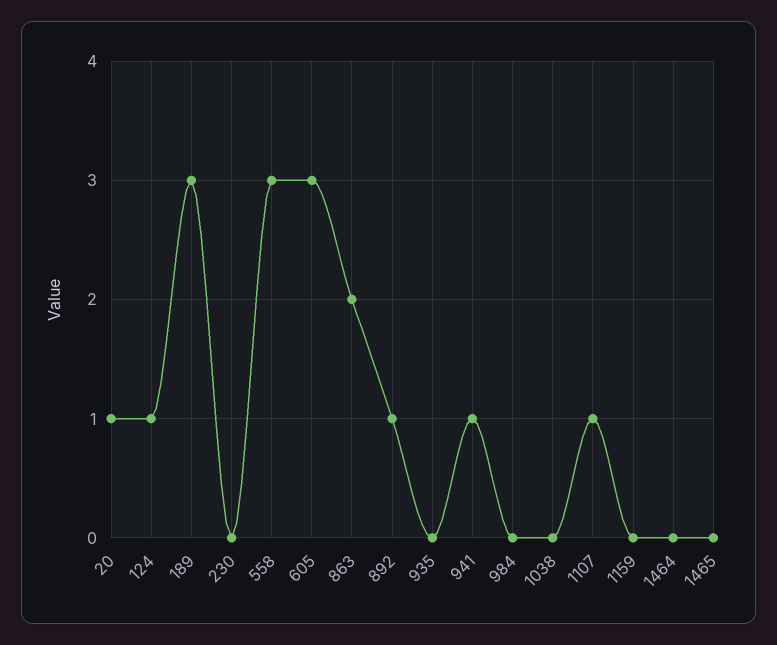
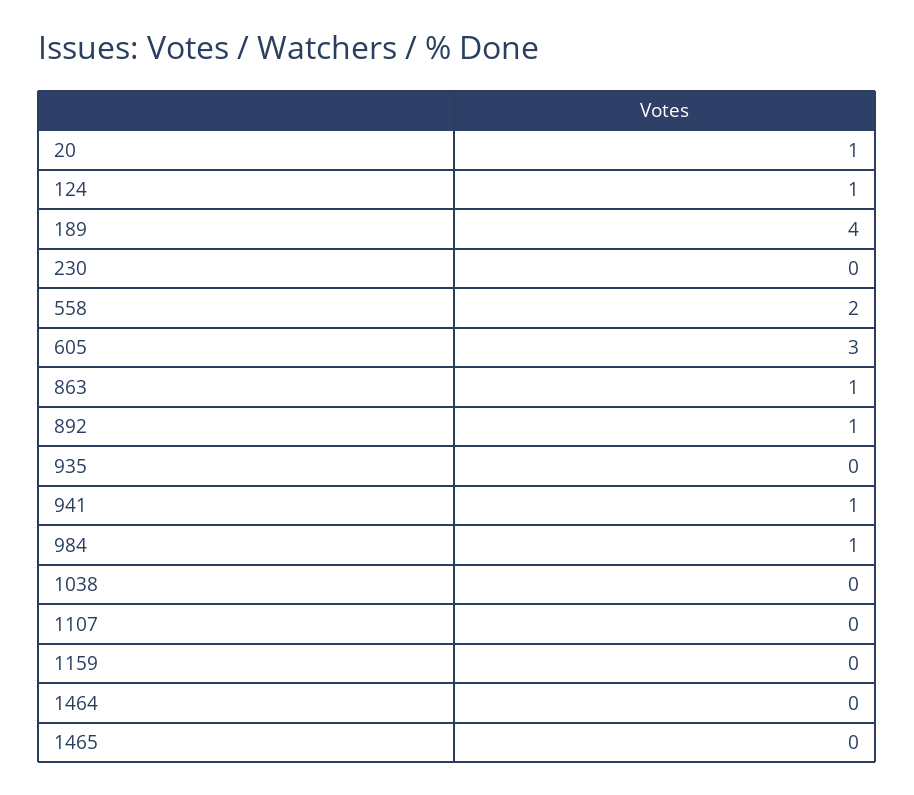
189: 3 -> 4
558: 3 -> 2
863: 2 -> 1
984: 0 -> 1
1107: 1 -> 0

